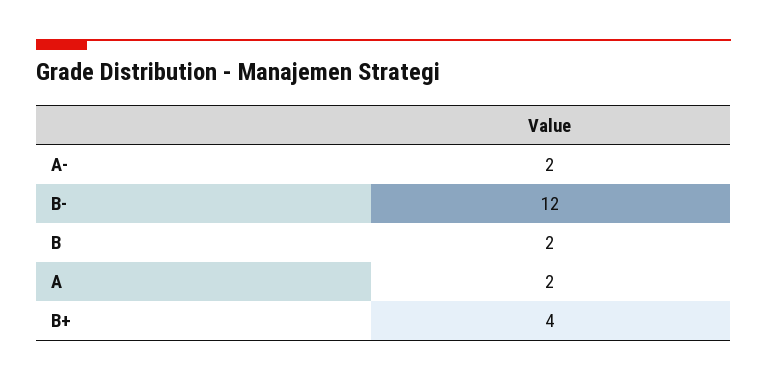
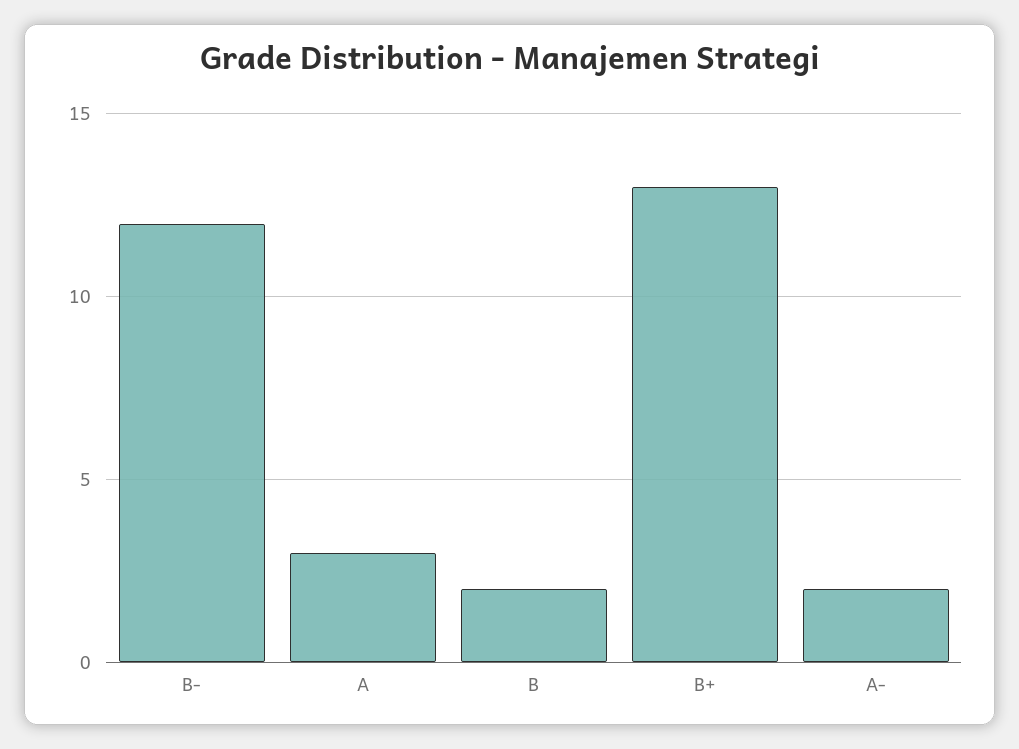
A: 2 -> 3
B+: 4 -> 13

